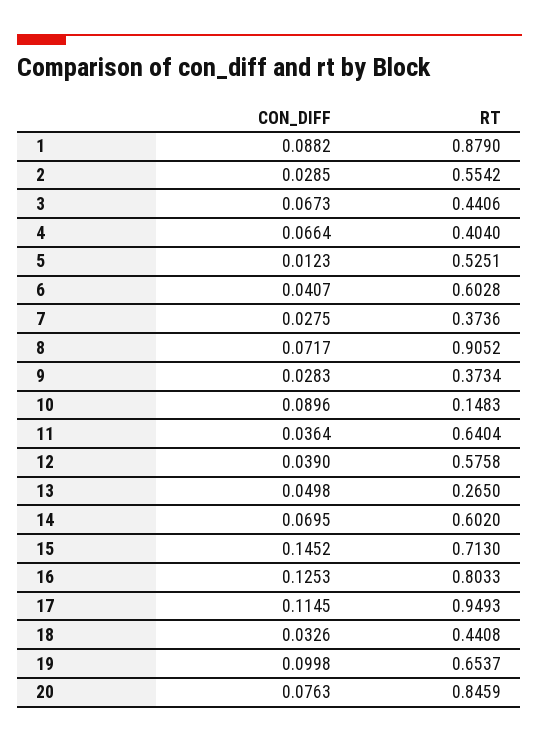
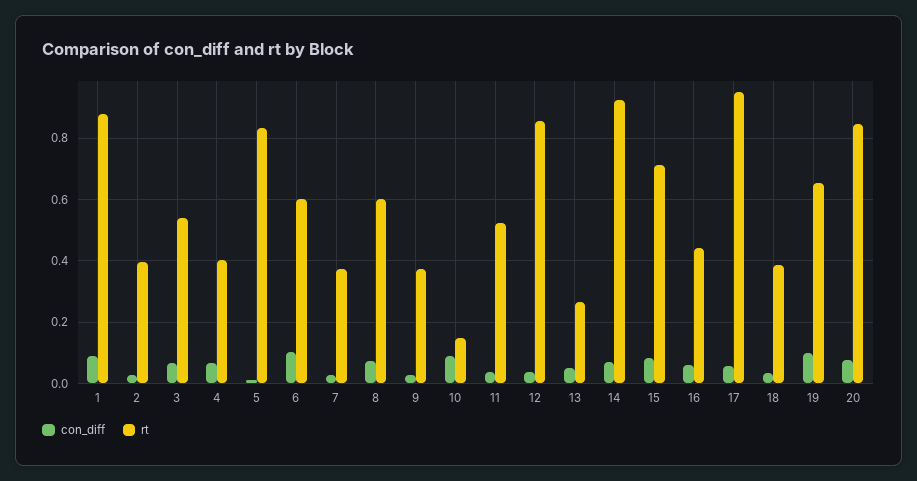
RT, 2: 0.5542 -> 0.4
RT, 3: 0.4406 -> 0.54
RT, 5: 0.5251 -> 0.84
CON_DIFF, 6: 0.0407 -> 0.1
RT, 8: 0.9052 -> 0.6
RT, 11: 0.6404 -> 0.52
RT, 12: 0.5758 -> 0.86
RT, 14: 0.602 -> 0.92
CON_DIFF, 15: 0.1452 -> 0.08
CON_DIFF, 16: 0.1253 -> 0.06
RT, 16: 0.8033 -> 0.44
CON_DIFF, 17: 0.1145 -> 0.06
RT, 18: 0.4408 -> 0.38

